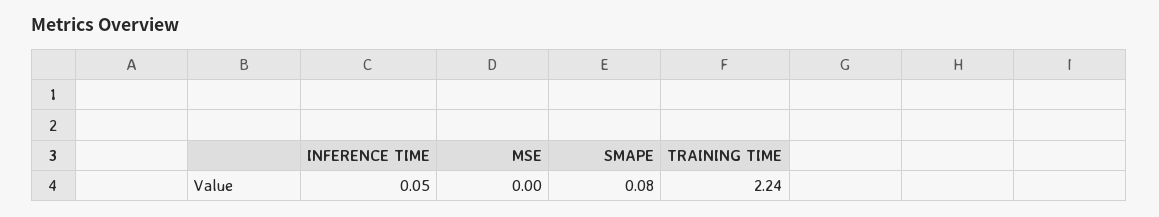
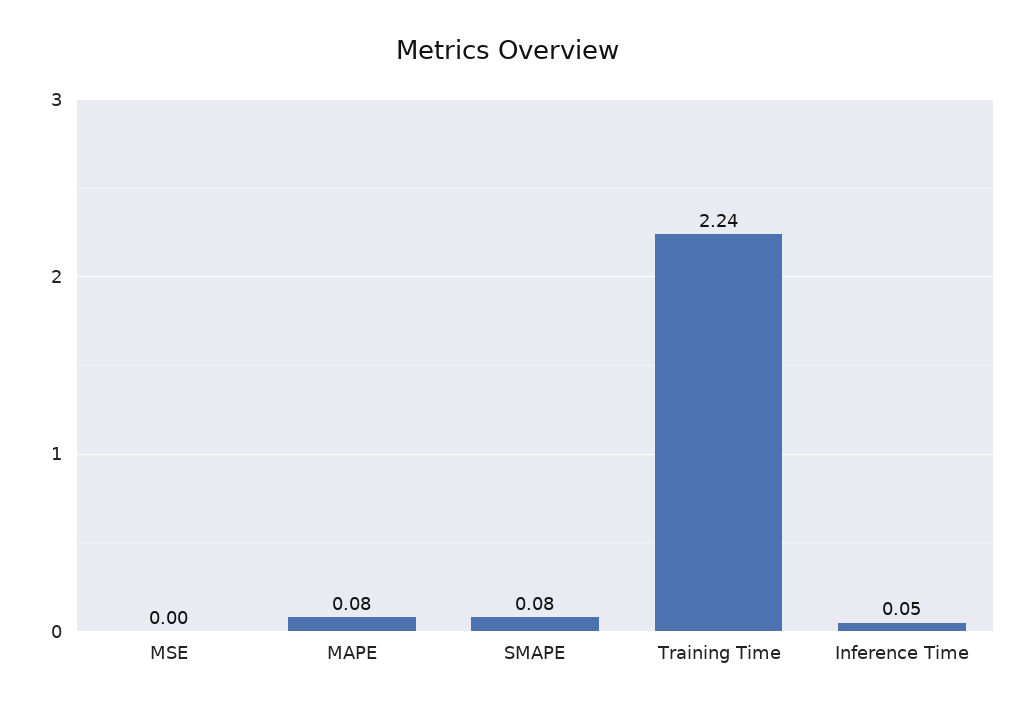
MAPE: none -> 0.08

